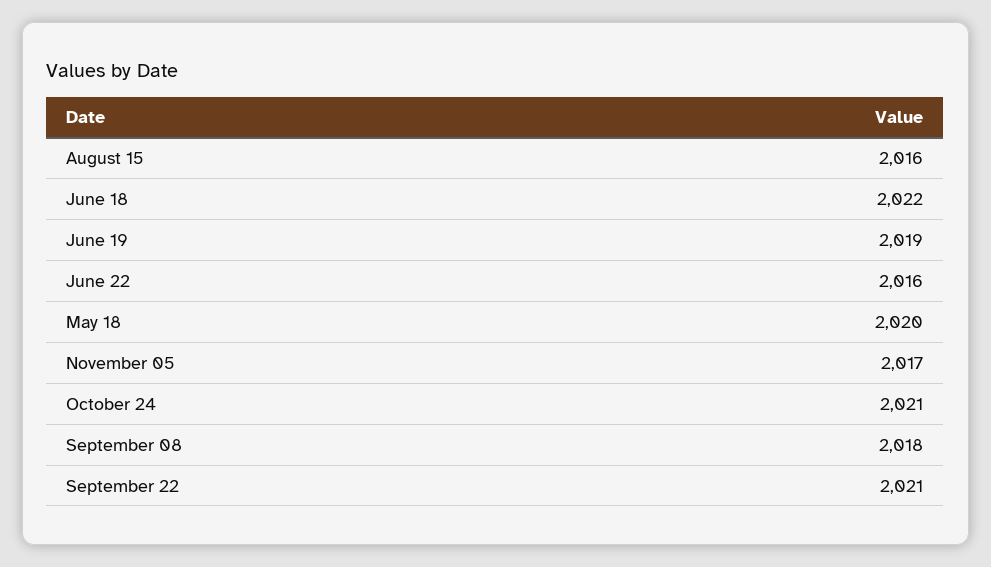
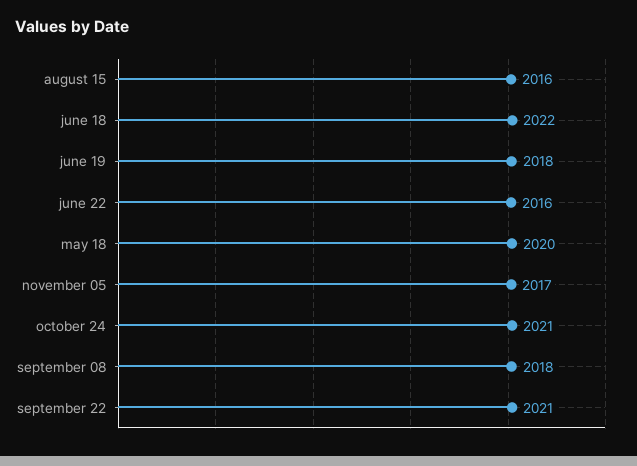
June 19: 2019 -> 2018

